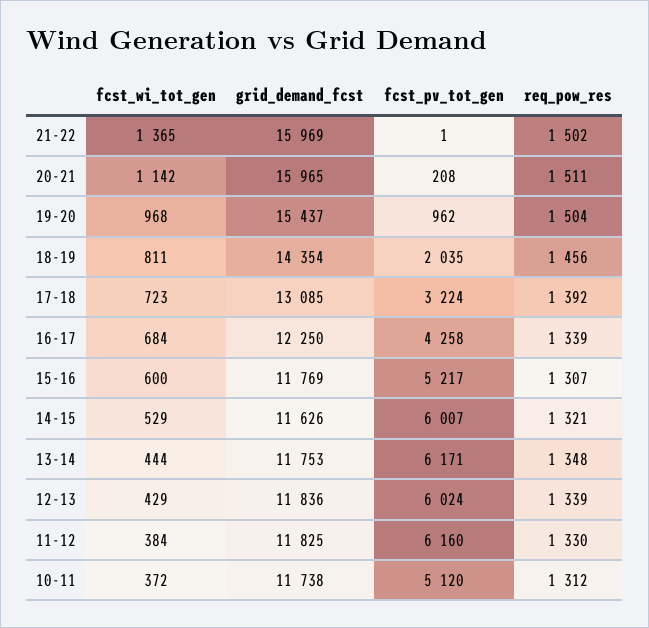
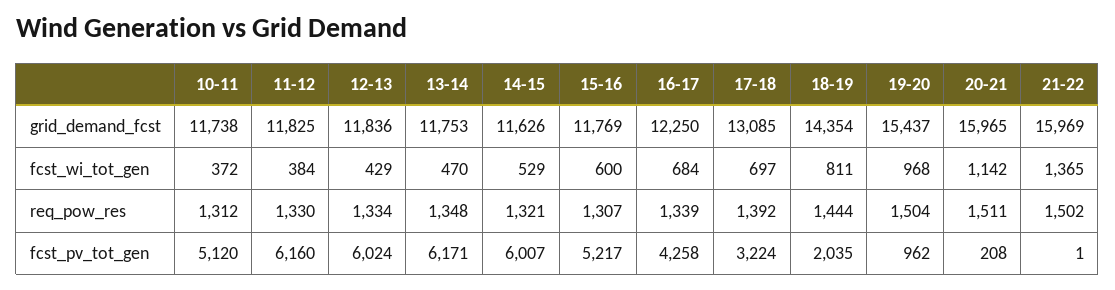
req_pow_res, 18-19: 1456 -> 1444
fcst_wi_tot_gen, 17-18: 723 -> 697
fcst_wi_tot_gen, 13-14: 444 -> 470
req_pow_res, 12-13: 1339 -> 1334

